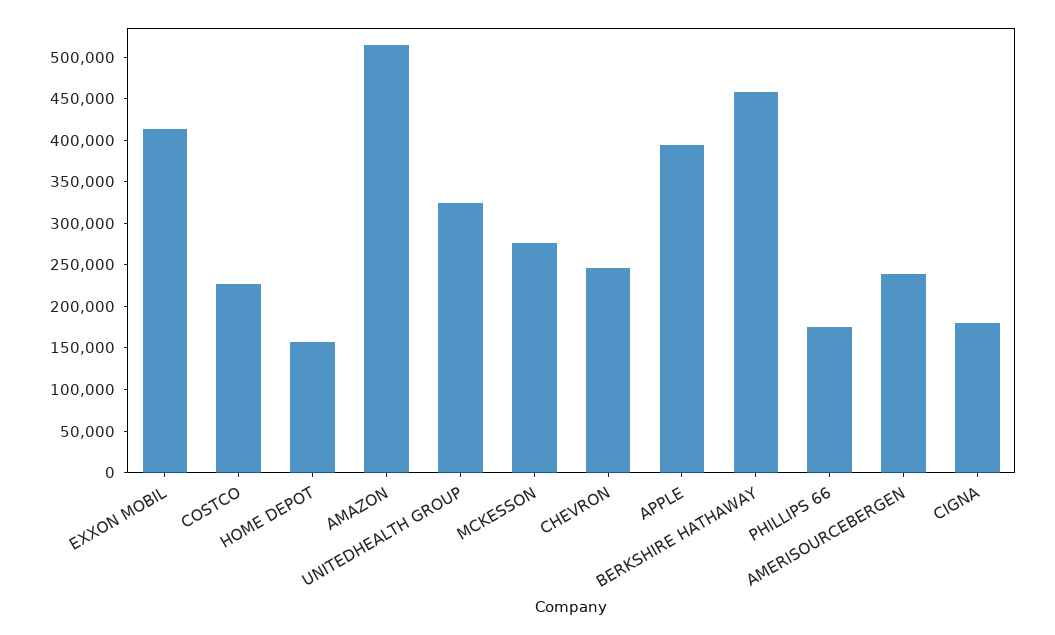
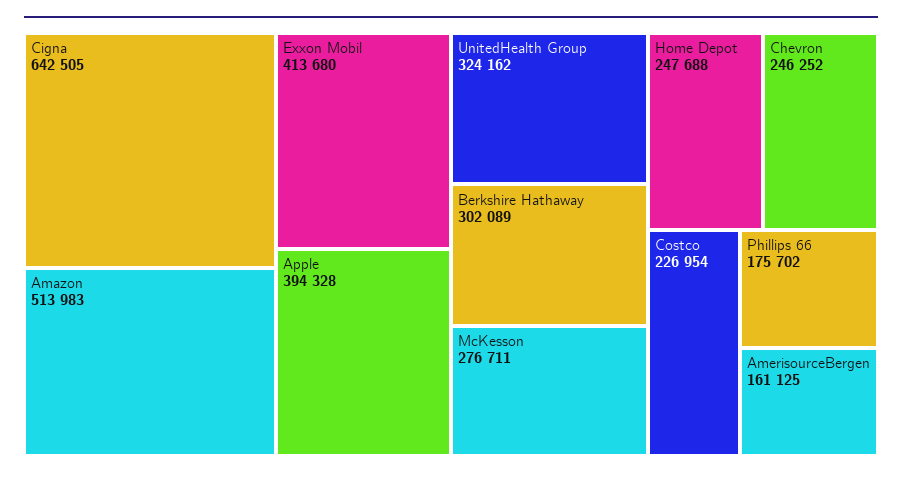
HOME DEPOT: 160000 -> 247688
BERKSHIRE HATHAWAY: 460000 -> 302089
AMERISOURCEBERGEN: 240000 -> 161125
CIGNA: 180000 -> 642505

